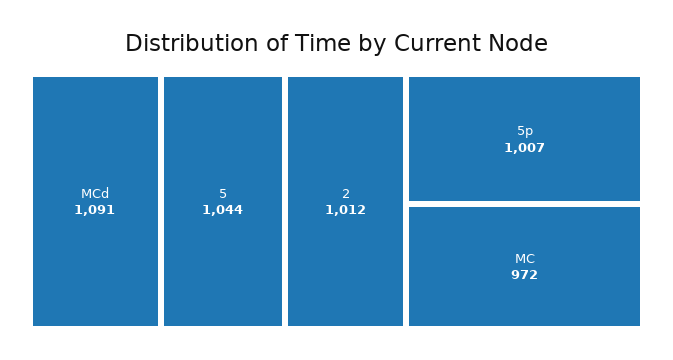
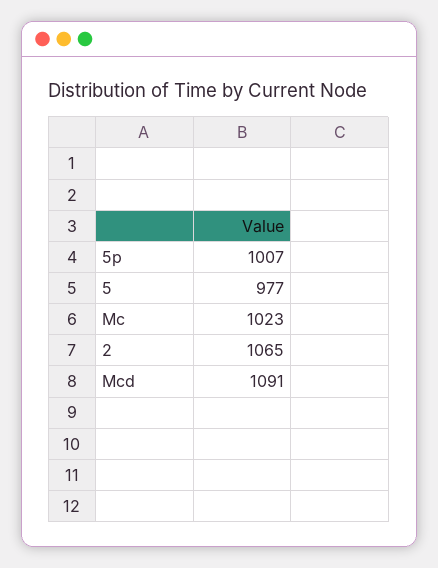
5: 1044 -> 977
2: 1012 -> 1065
MC: 972 -> 1023

